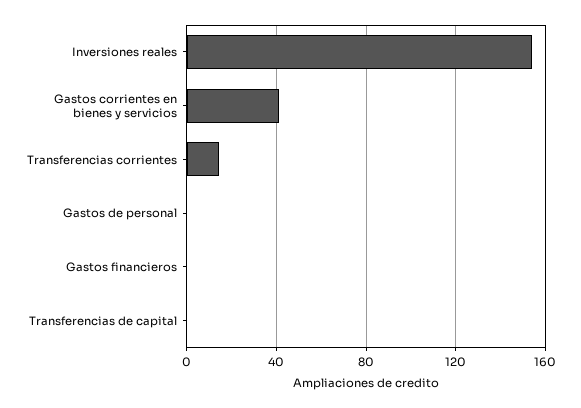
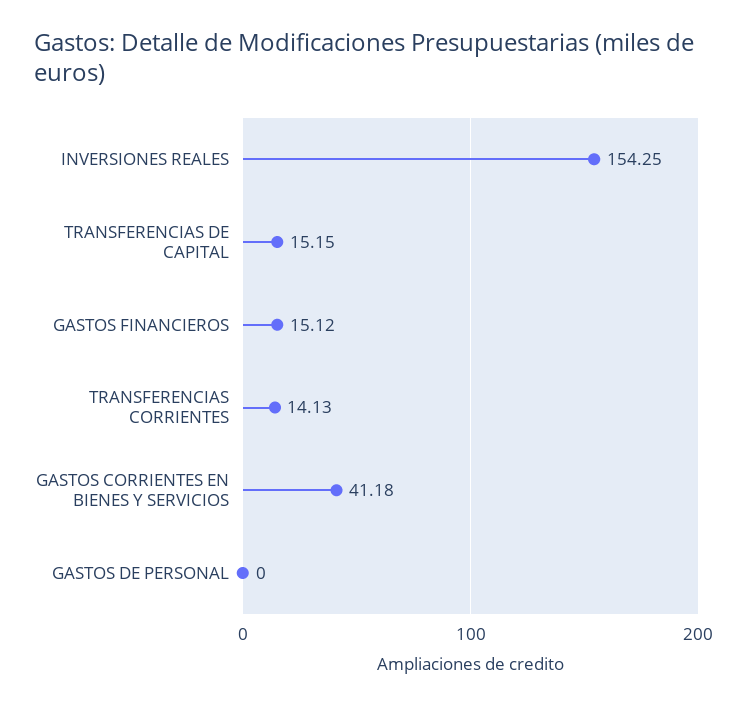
Gastos financieros: 0 -> 15.12
Transferencias de capital: 0 -> 15.15

